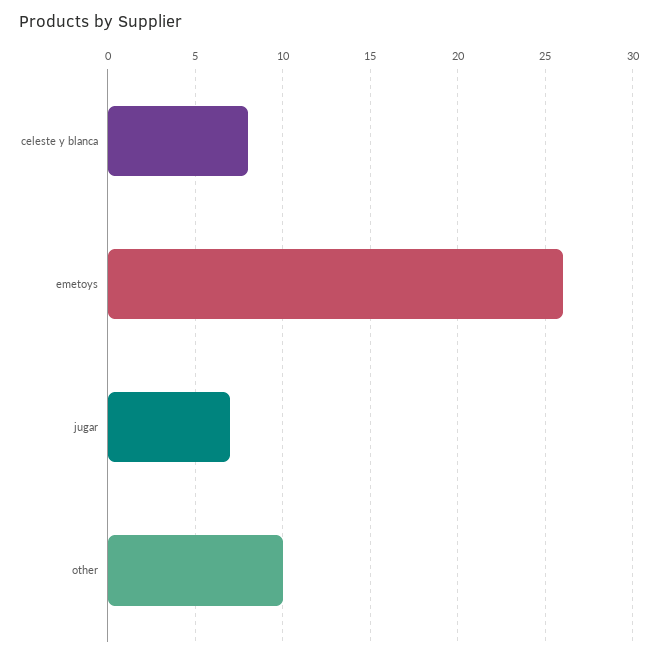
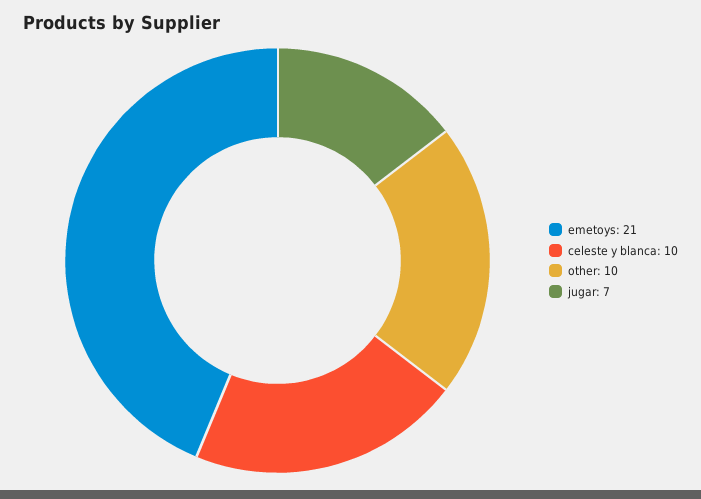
celeste y blanca: 8 -> 10
emetoys: 26 -> 21

